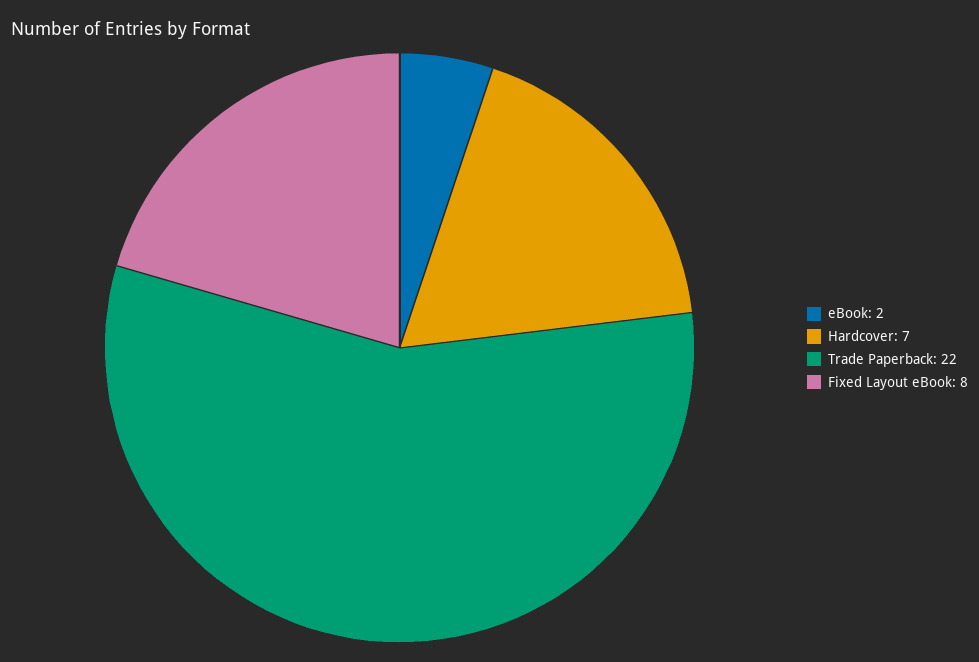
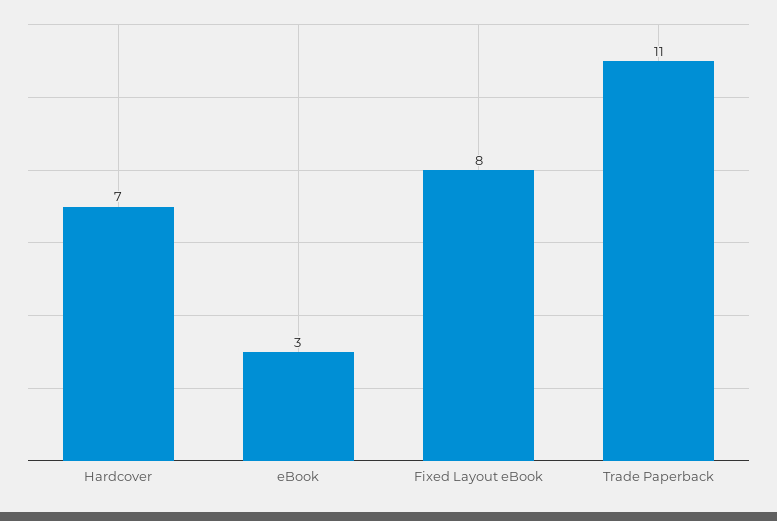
eBook: 2 -> 3
Trade Paperback: 22 -> 11

